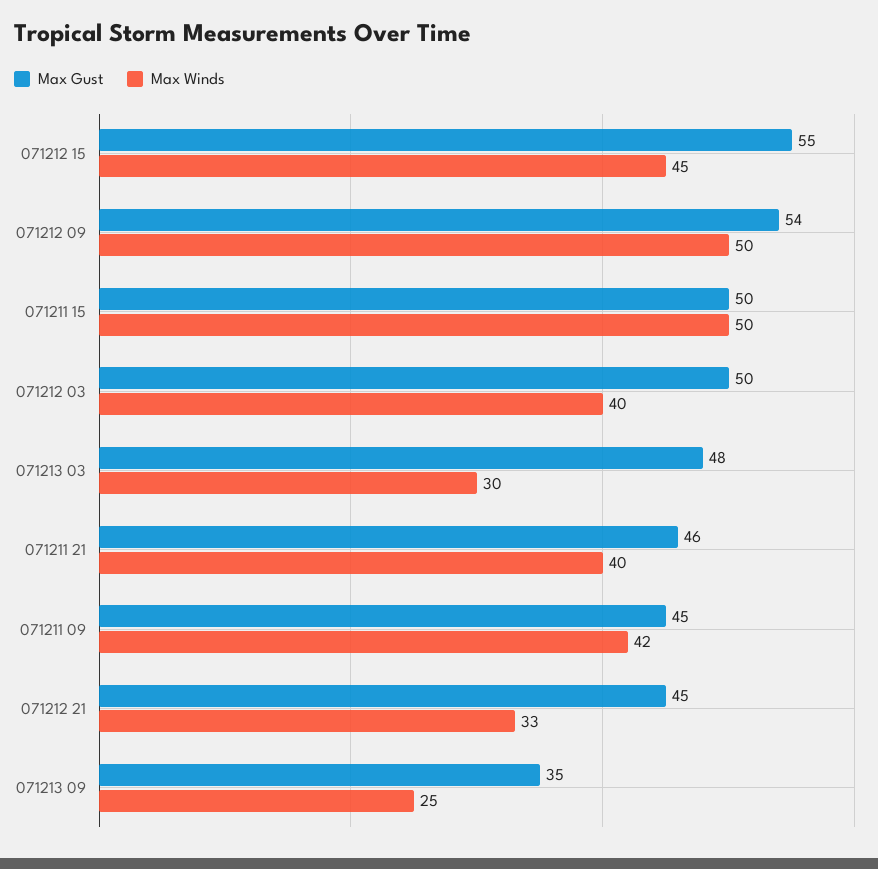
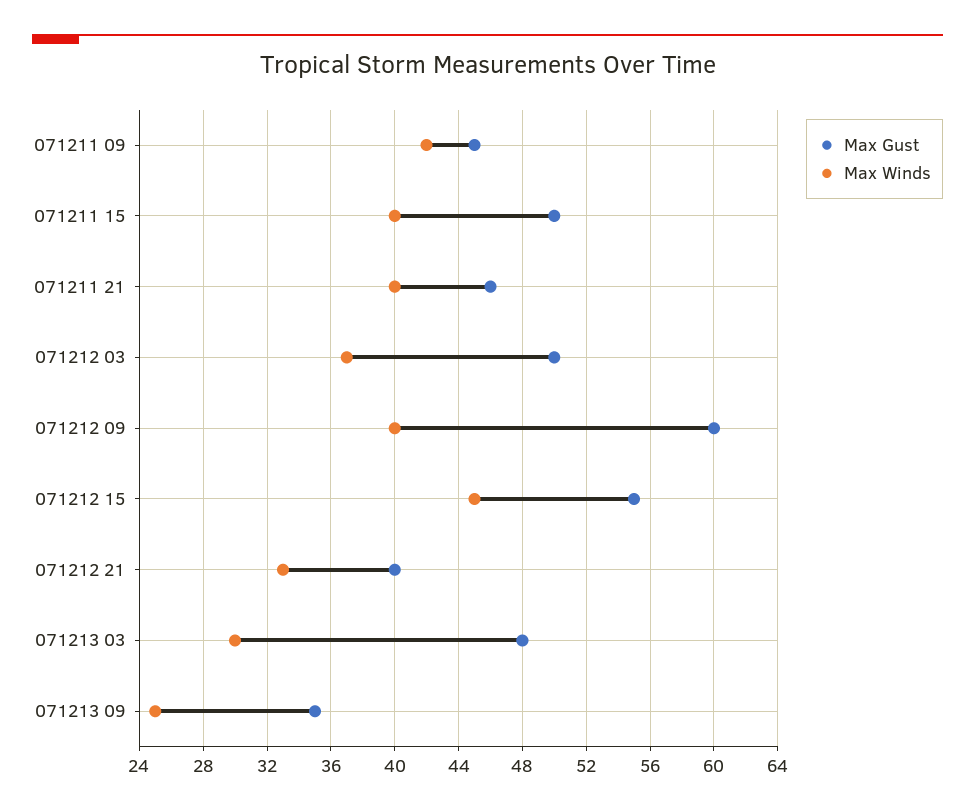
Max Gust, 071212 09: 54 -> 60
Max Winds, 071212 09: 50 -> 40
Max Winds, 071211 15: 50 -> 40
Max Winds, 071212 03: 40 -> 37
Max Gust, 071212 21: 45 -> 40

